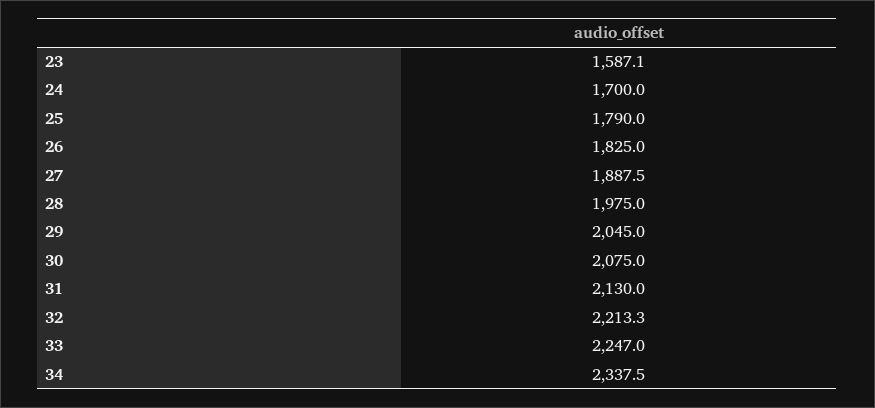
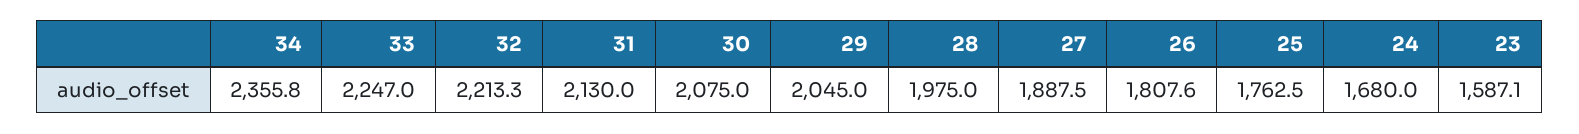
24: 1700 -> 1680
25: 1790 -> 1762.5
26: 1825 -> 1807.6
34: 2337.5 -> 2355.8

